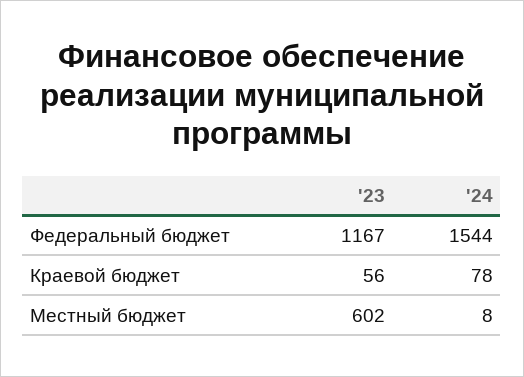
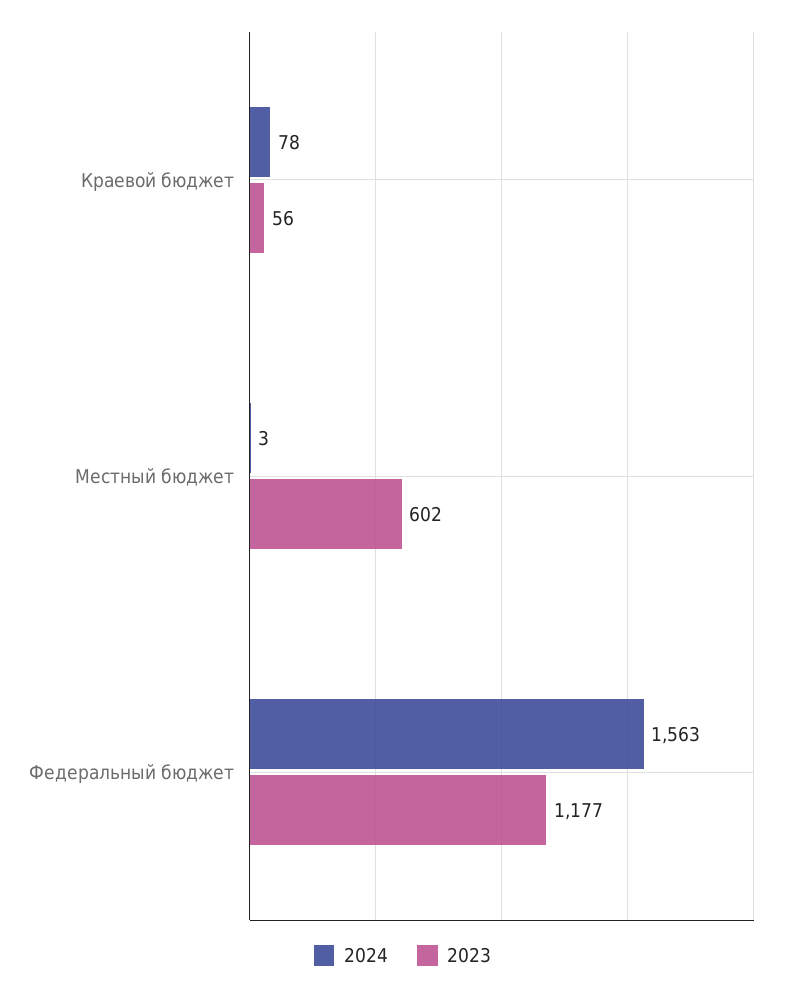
'23, Федеральный бюджет: 1167 -> 1177
'24, Федеральный бюджет: 1544 -> 1563
'24, Местный бюджет: 8 -> 3

